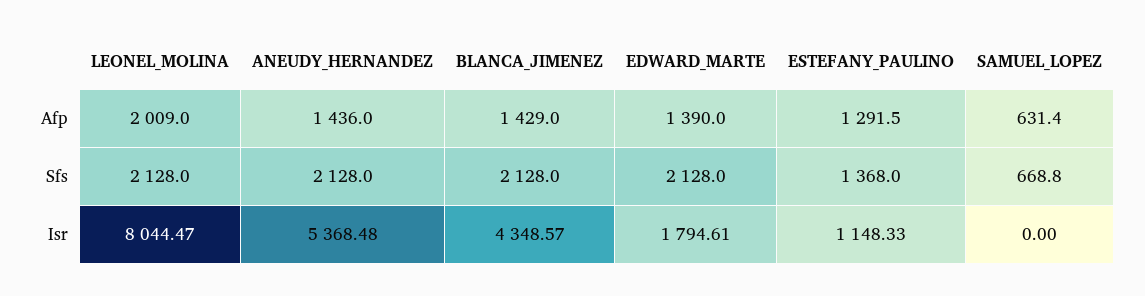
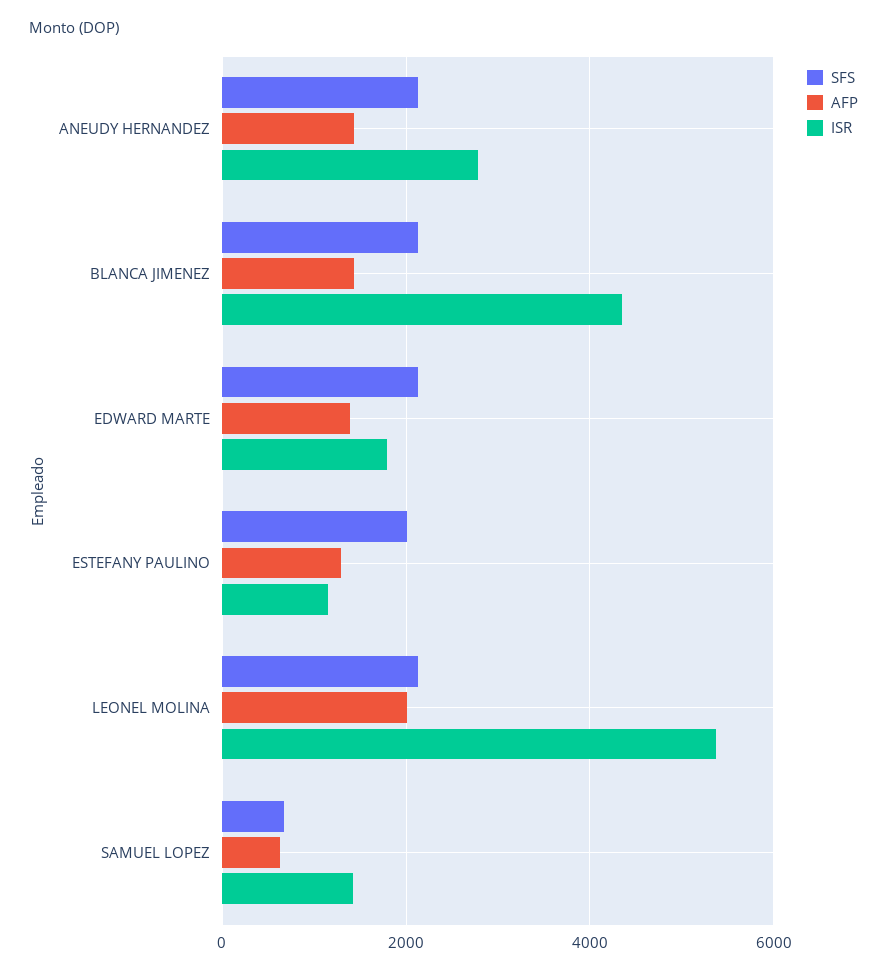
Sfs, ESTEFANY_PAULINO: 1368 -> 2000
Isr, LEONEL_MOLINA: 8044.47 -> 5400
Isr, ANEUDY_HERNANDEZ: 5368.48 -> 2800
Isr, SAMUEL_LOPEZ: 0 -> 1400

